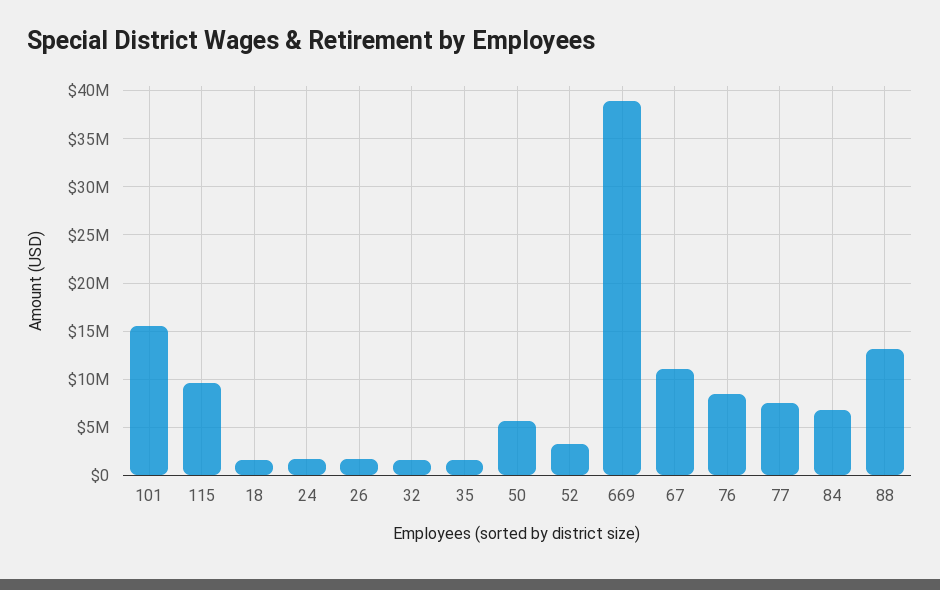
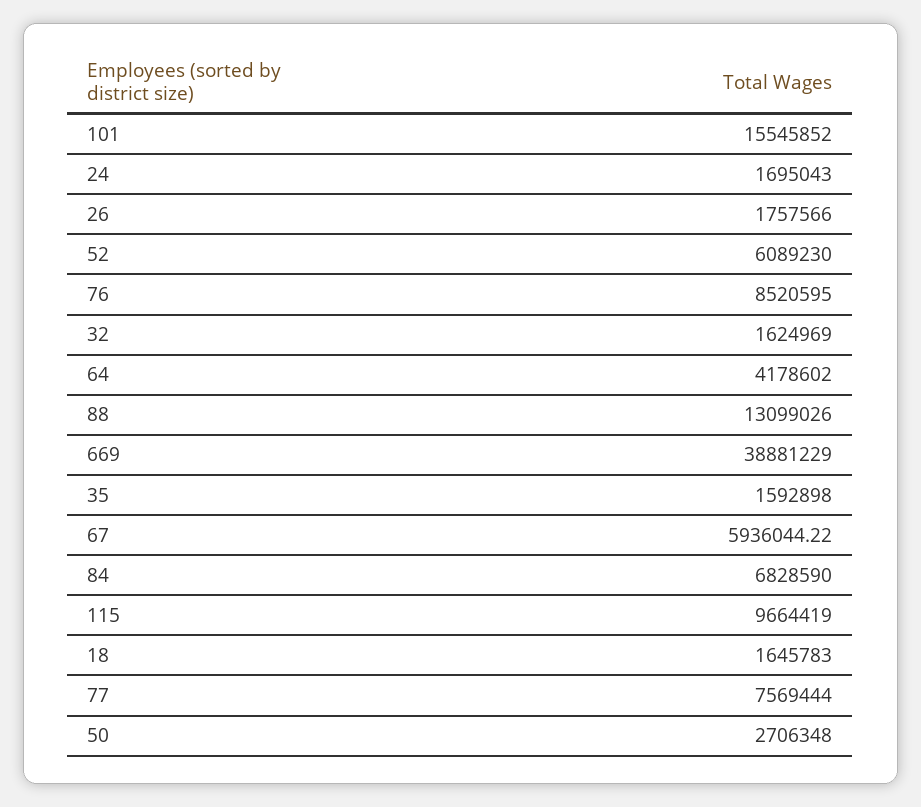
50: 6000000 -> 2706348
52: 3000000 -> 6089230
67: 11000000 -> 5936044.22
64: none -> 4178602

